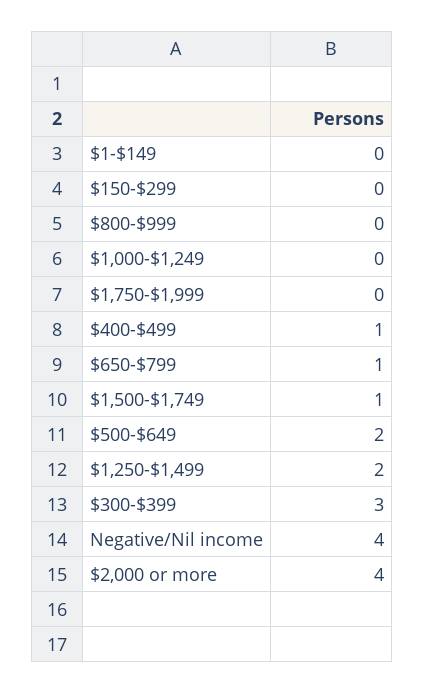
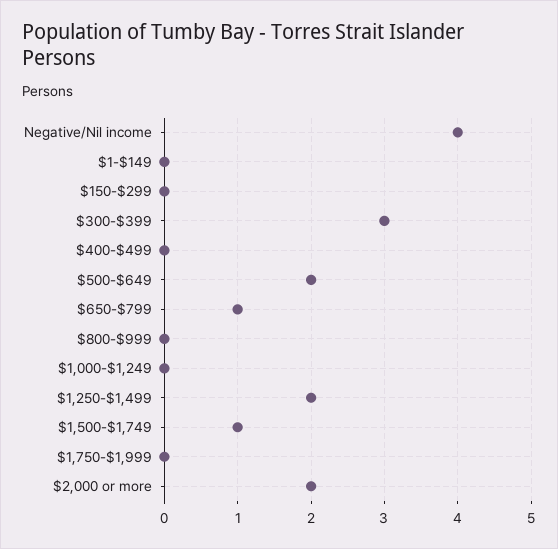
$400-$499: 1 -> 0
$2,000 or more: 4 -> 2

